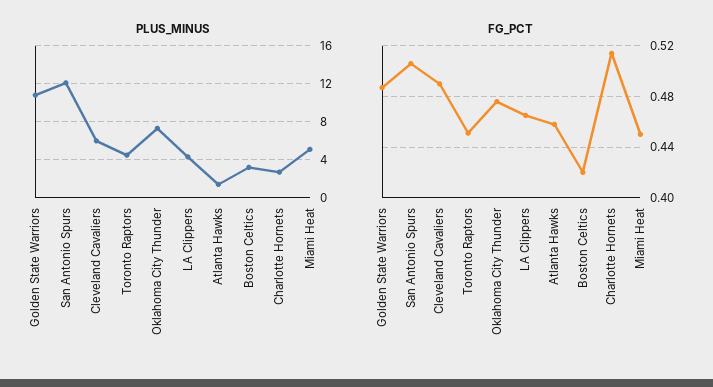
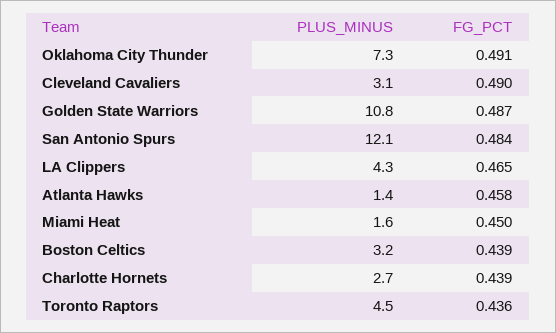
PLUS_MINUS, Cleveland Cavaliers: 6 -> 3.1
PLUS_MINUS, Miami Heat: 5 -> 1.6
FG_PCT, San Antonio Spurs: 0.505 -> 0.484
FG_PCT, Toronto Raptors: 0.45 -> 0.436
FG_PCT, Oklahoma City Thunder: 0.475 -> 0.491
FG_PCT, Boston Celtics: 0.42 -> 0.439
FG_PCT, Charlotte Hornets: 0.515 -> 0.439

